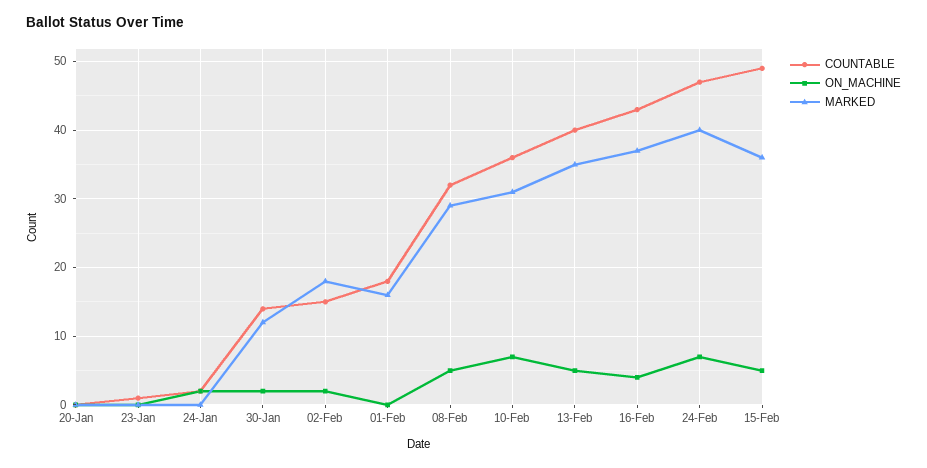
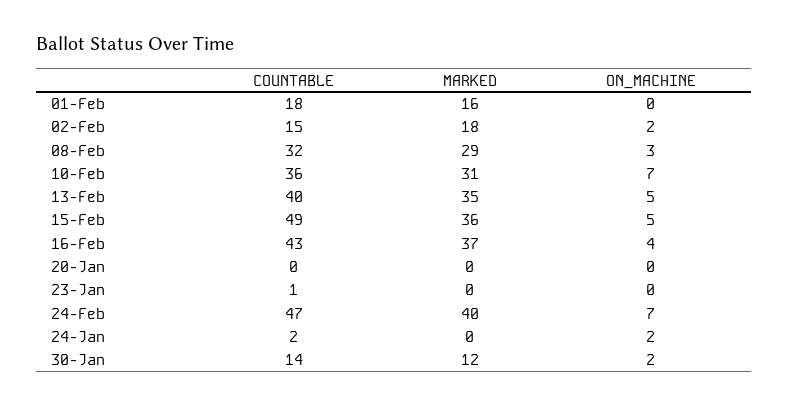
ON_MACHINE, 08-Feb: 5 -> 3

